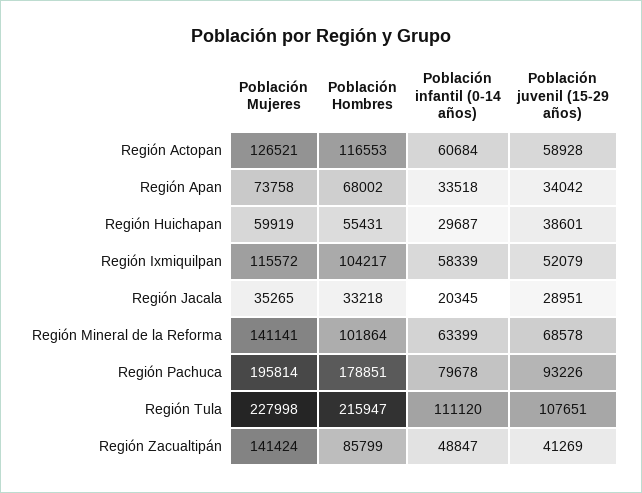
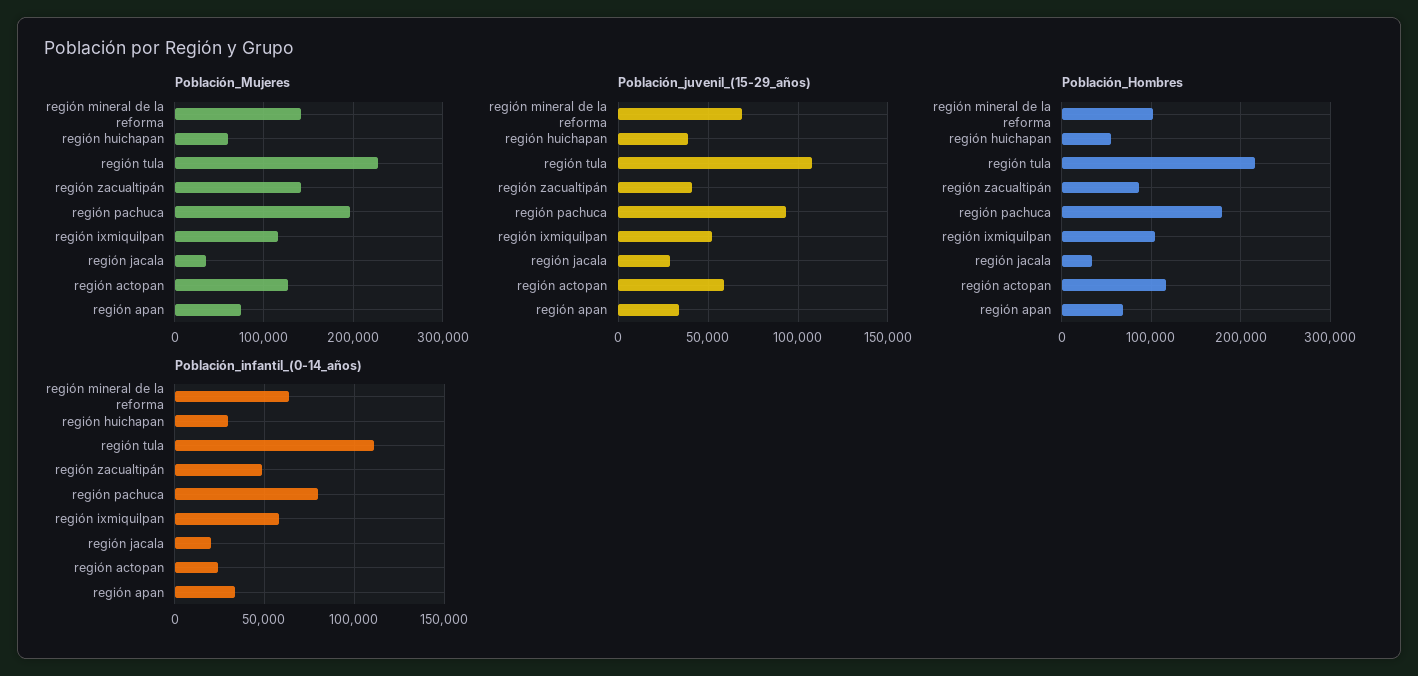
Población infantil (0-14 años), Región Actopan: 60684 -> 25000

